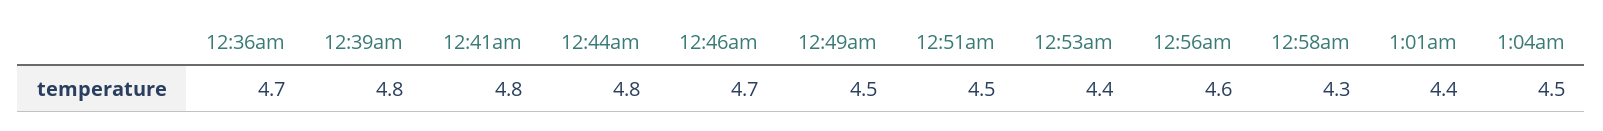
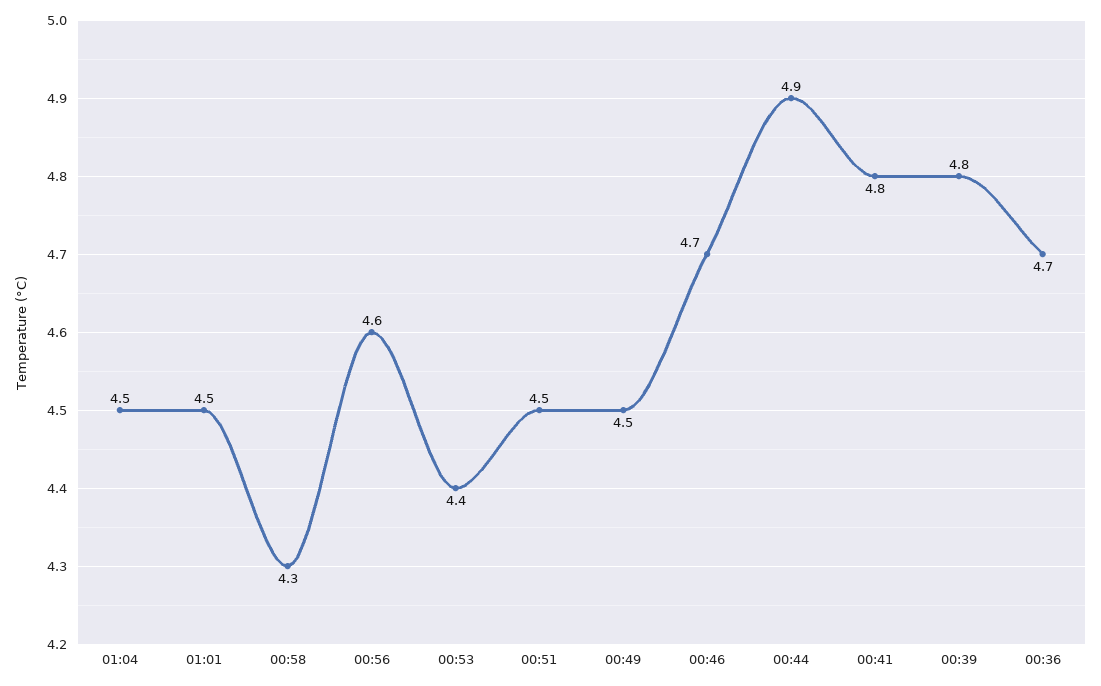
12:44am: 4.8 -> 4.9
1:01am: 4.4 -> 4.5

